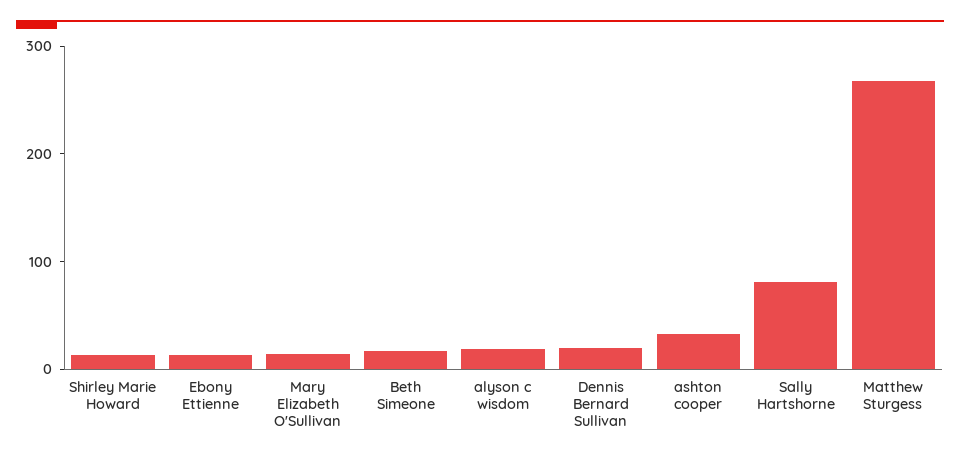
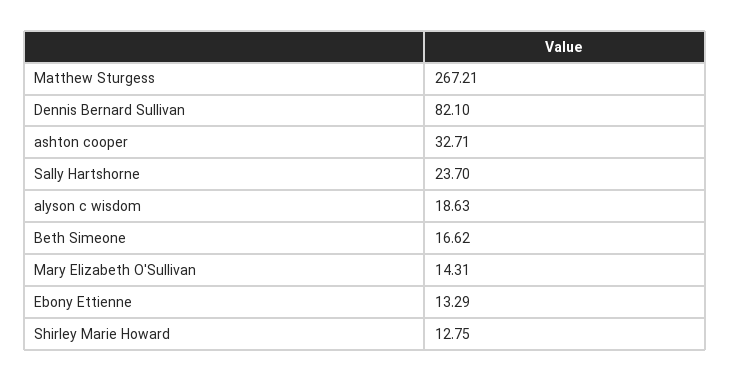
Dennis Bernard Sullivan: 20 -> 82.1
Sally Hartshorne: 80 -> 23.7

